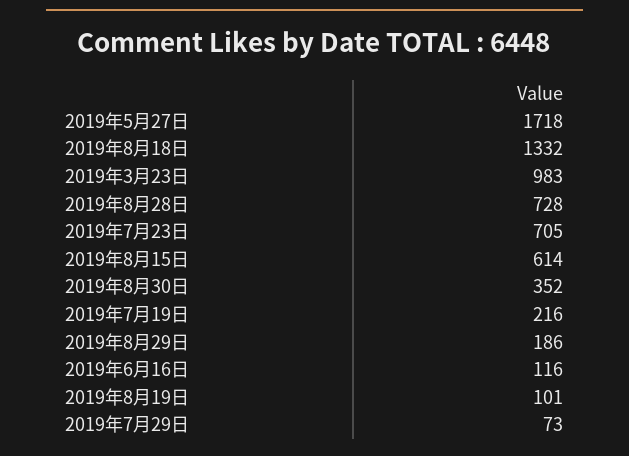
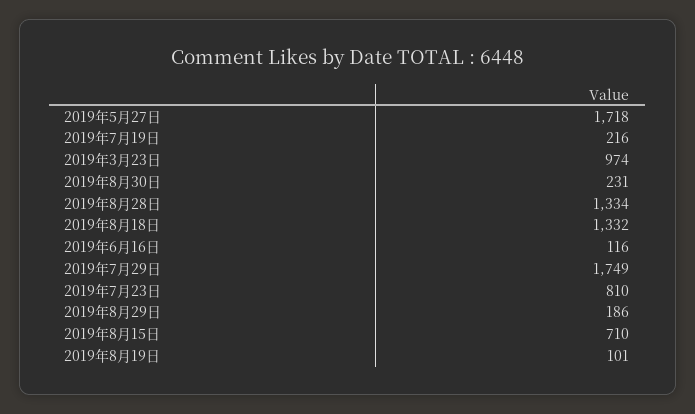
2019年3月23日: 983 -> 974
2019年8月28日: 728 -> 1334
2019年7月23日: 705 -> 810
2019年8月15日: 614 -> 710
2019年8月30日: 352 -> 231
2019年7月29日: 73 -> 1749

